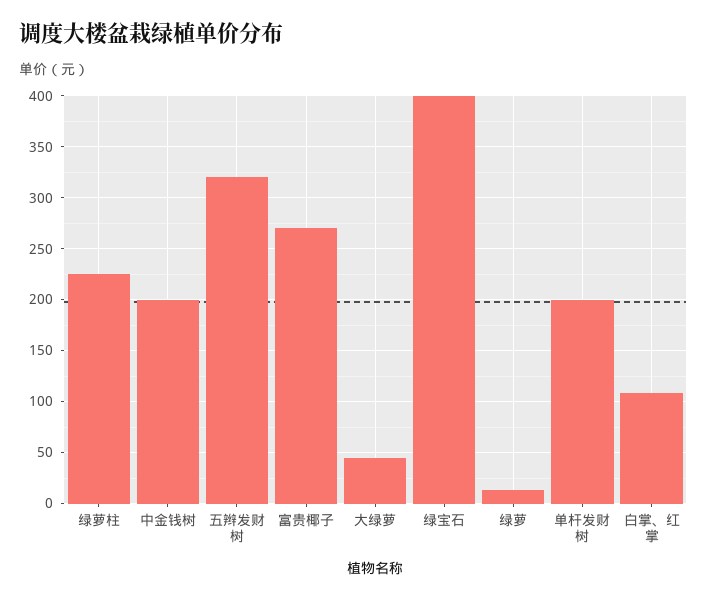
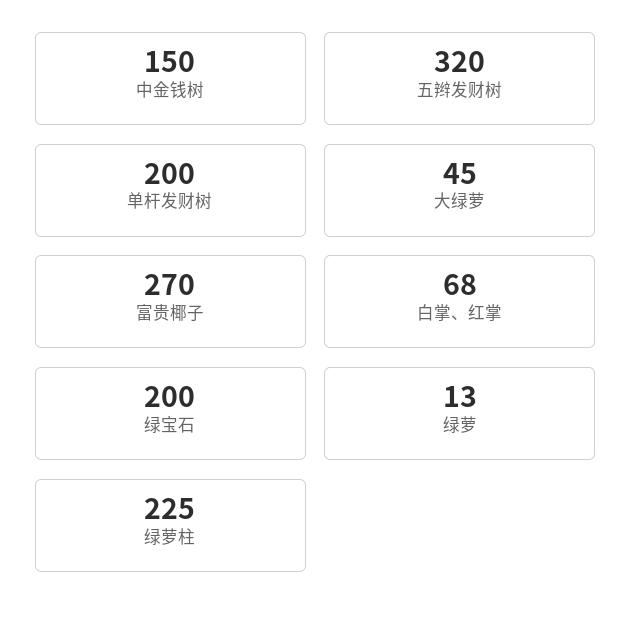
中金钱树: 200 -> 150
绿宝石: 400 -> 200
白掌、红掌: 110 -> 68

